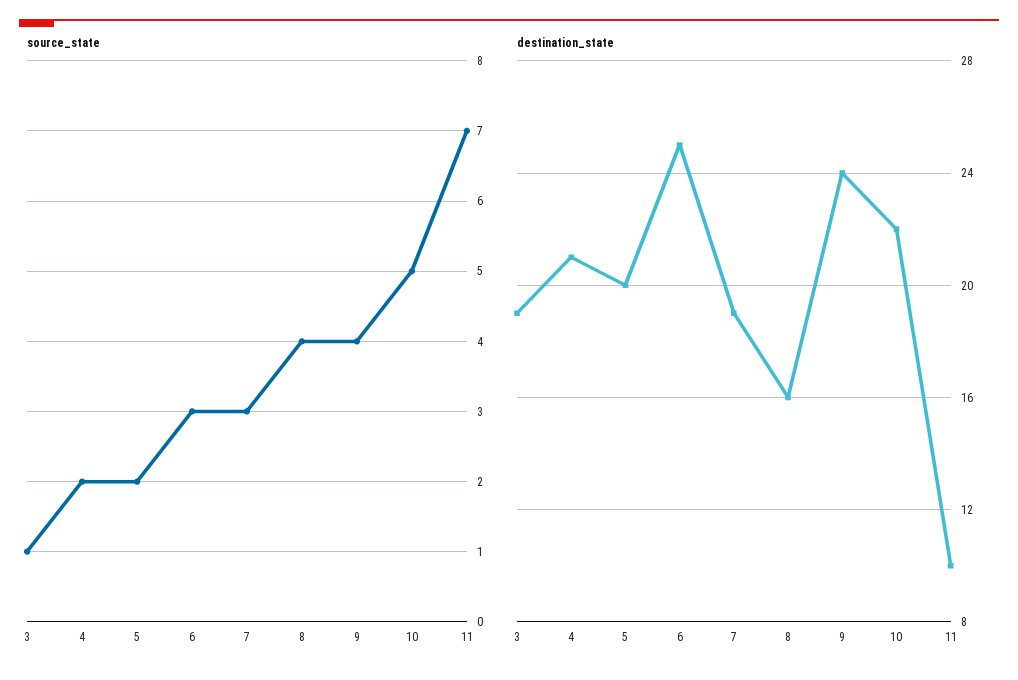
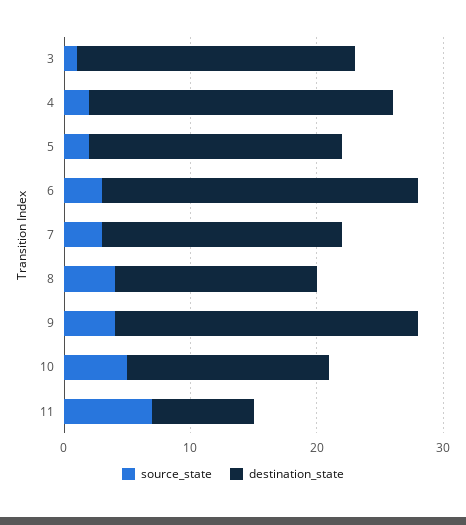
destination_state, 3: 19 -> 22
destination_state, 4: 21 -> 24
destination_state, 10: 22 -> 16
destination_state, 11: 10 -> 8

